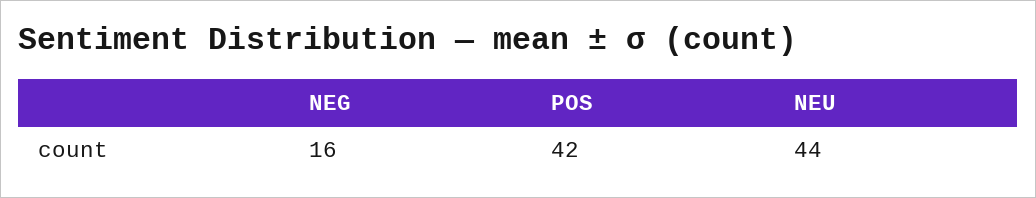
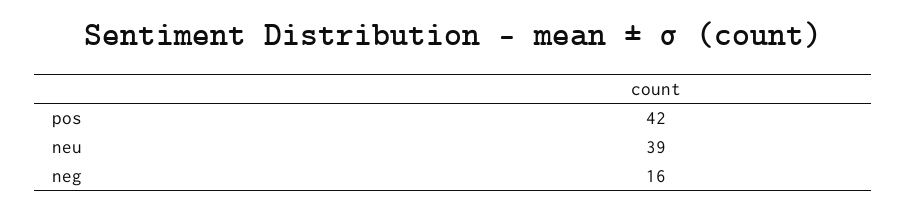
NEU: 44 -> 39

